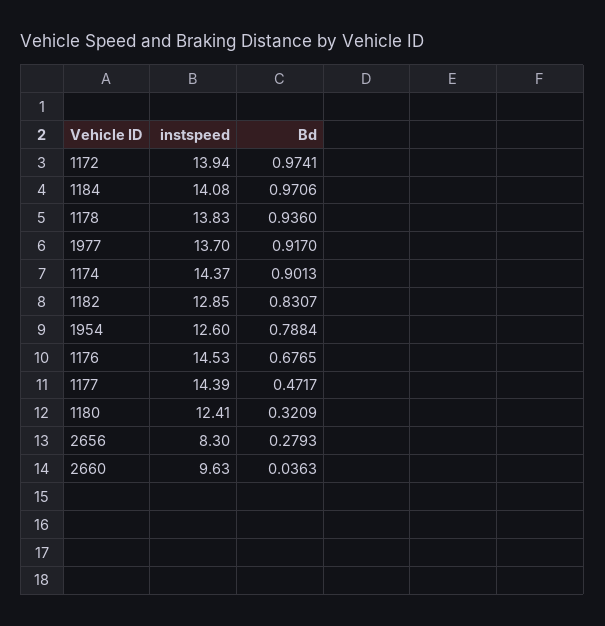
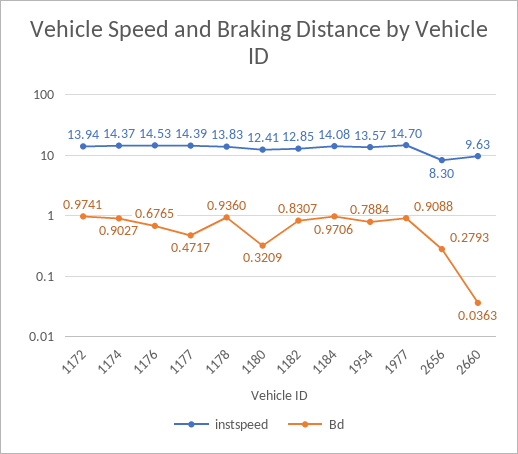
instspeed, 1977: 13.7 -> 14.7
Bd, 1977: 0.917 -> 0.9088
Bd, 1174: 0.9013 -> 0.9027
instspeed, 1954: 12.6 -> 13.57

